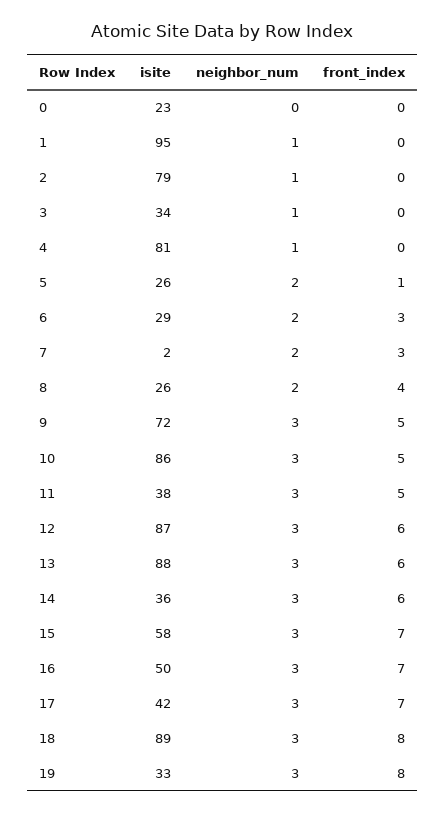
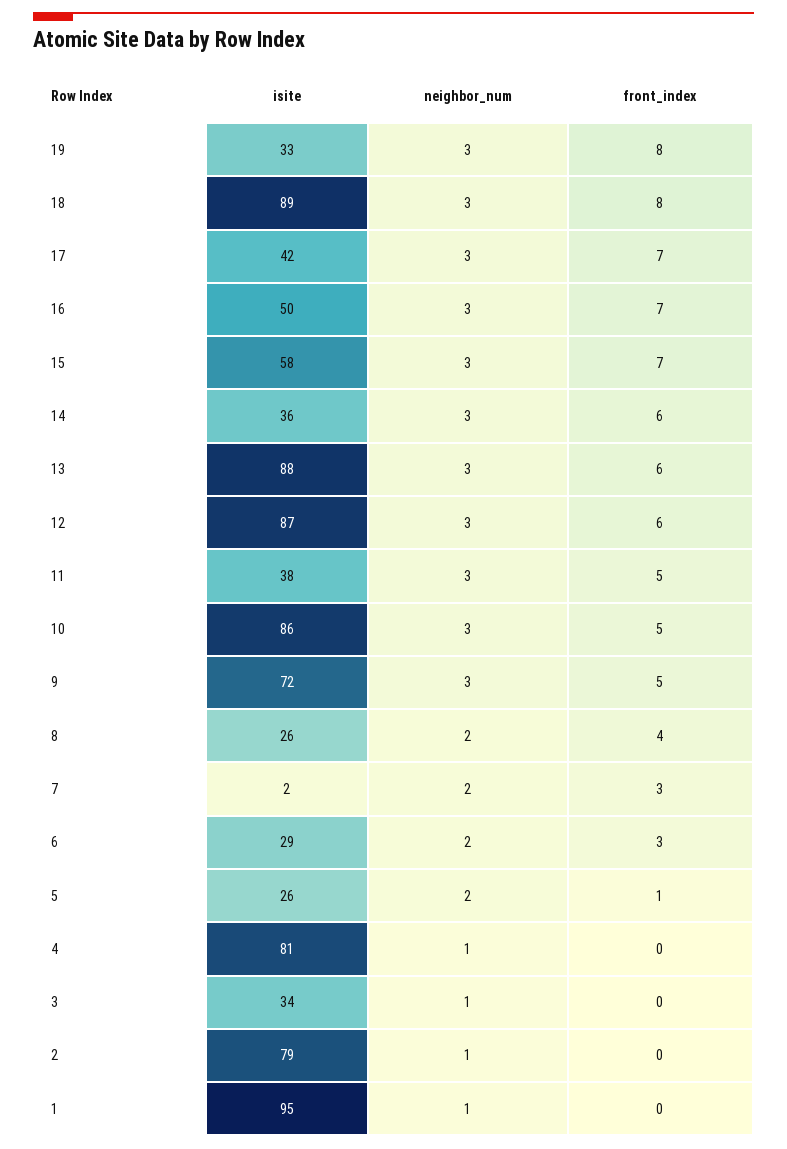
isite, 0: 23 -> none
neighbor_num, 0: 0 -> none
front_index, 0: 0 -> none

